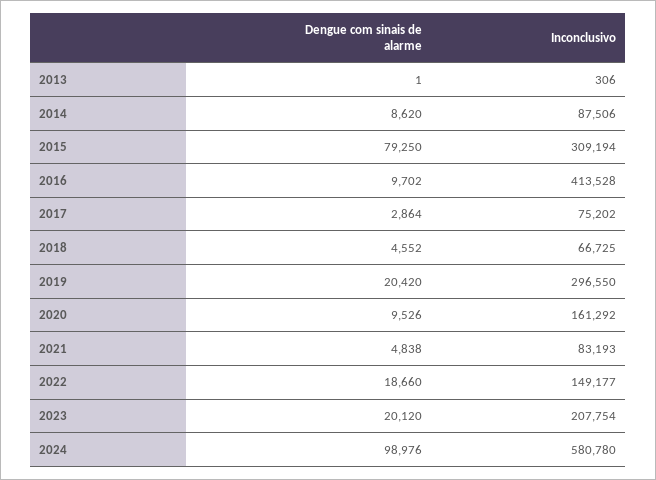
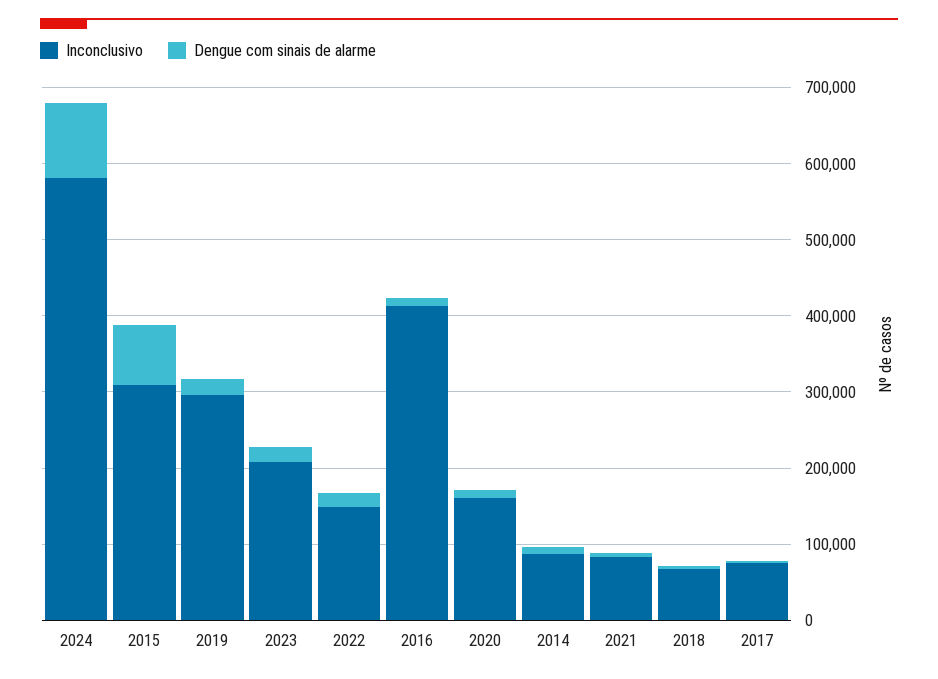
Dengue com sinais de alarme, 2013: 1 -> none
Inconclusivo, 2013: 306 -> none

